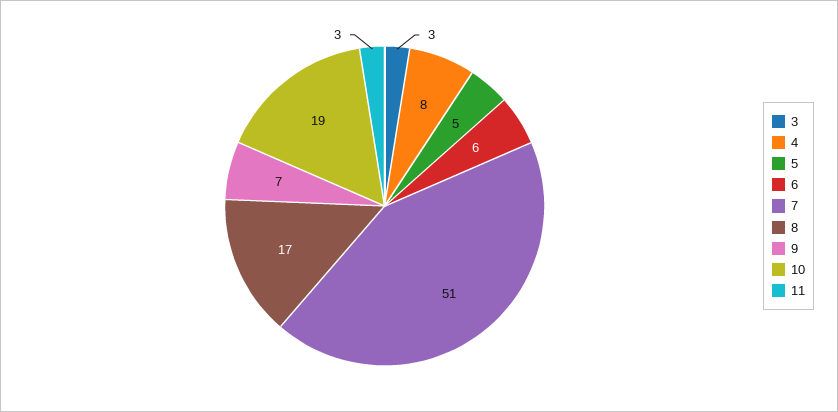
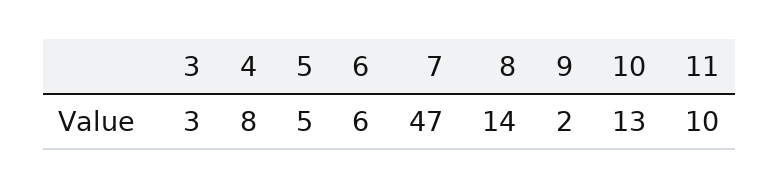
7: 51 -> 47
8: 17 -> 14
9: 7 -> 2
10: 19 -> 13
11: 3 -> 10

